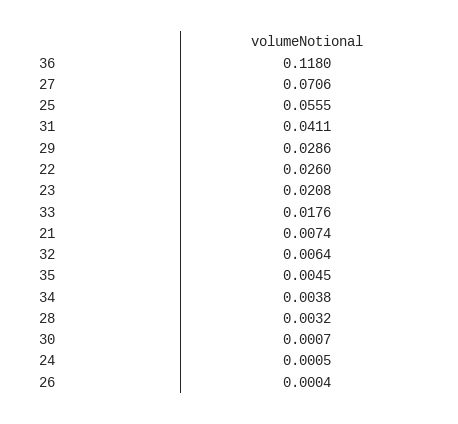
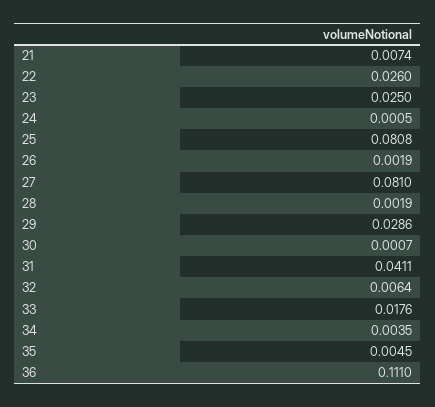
36: 0.118 -> 0.111
27: 0.0706 -> 0.081
25: 0.0555 -> 0.0808
23: 0.0208 -> 0.025
34: 0.0038 -> 0.0035
28: 0.0032 -> 0.0019
26: 0.0004 -> 0.0019

